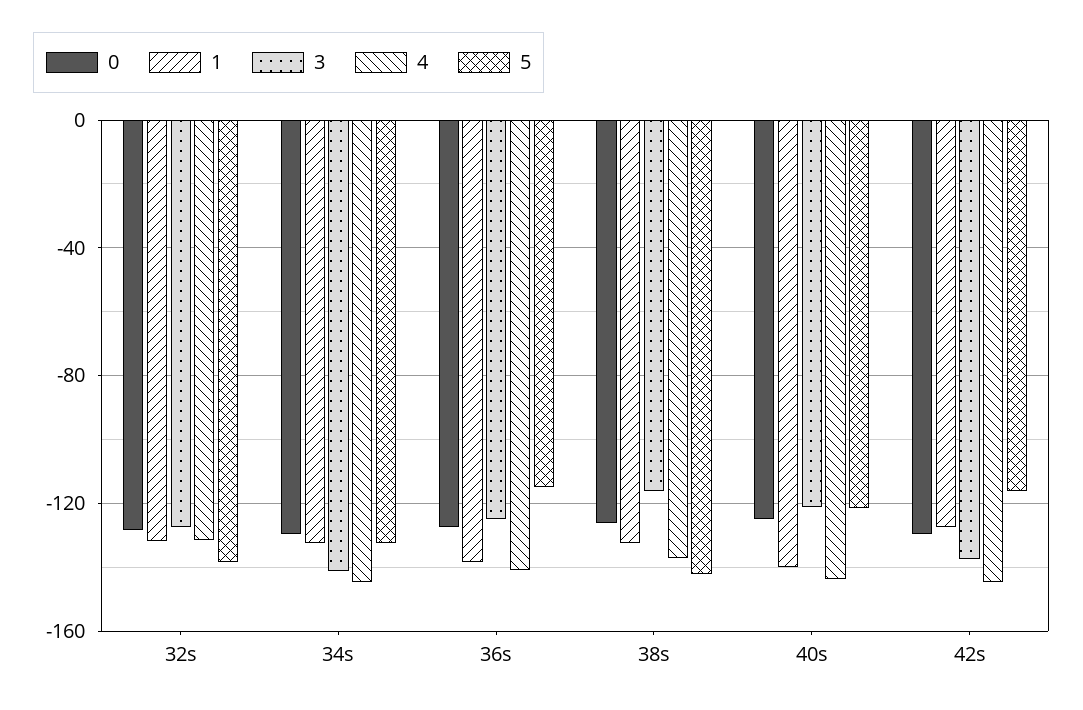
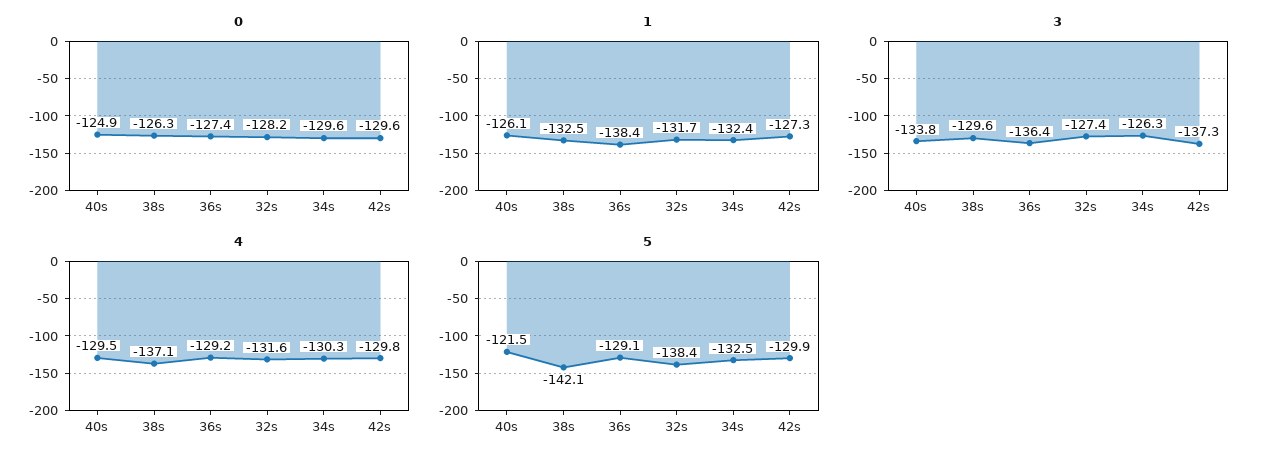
3, 34s: -140 -> -126.3
4, 34s: -145 -> -130.3
3, 36s: -125 -> -136.4
4, 36s: -140 -> -129.2
5, 36s: -115 -> -129.1
3, 38s: -115 -> -129.6
1, 40s: -140 -> -126.1
3, 40s: -120 -> -133.8
4, 40s: -145 -> -129.5
4, 42s: -145 -> -129.8
5, 42s: -115 -> -129.9

